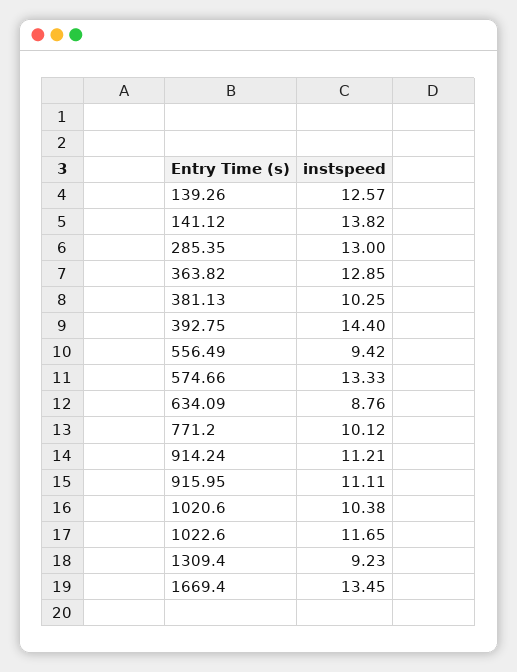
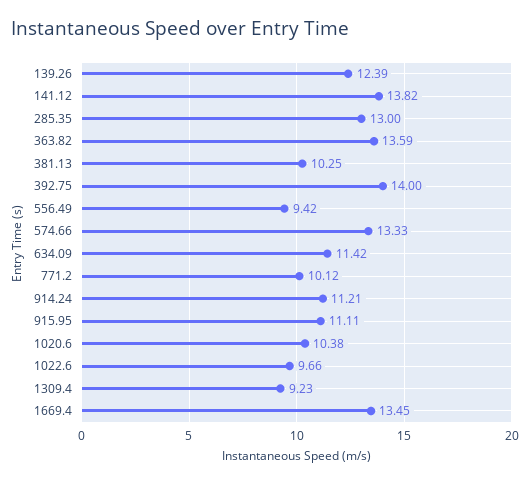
139.26: 12.57 -> 12.39
363.82: 12.85 -> 13.59
392.75: 14.4 -> 14
634.09: 8.76 -> 11.42
1022.6: 11.65 -> 9.66

